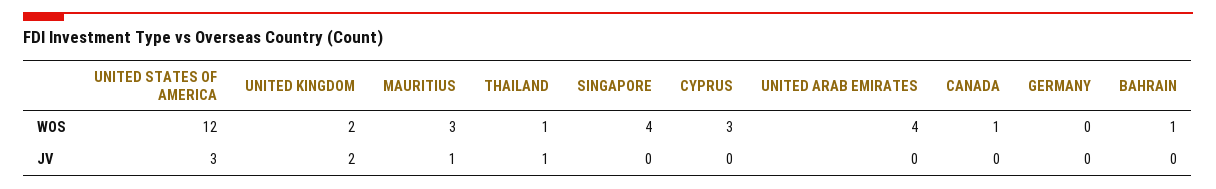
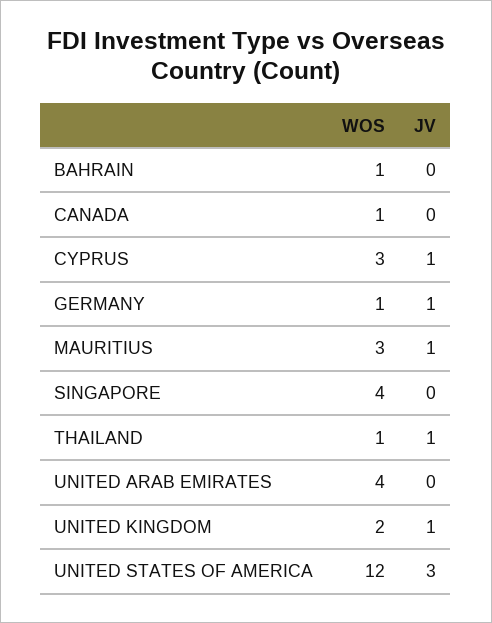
GERMANY, WOS: 0 -> 1
UNITED KINGDOM, JV: 2 -> 1
CYPRUS, JV: 0 -> 1
GERMANY, JV: 0 -> 1

